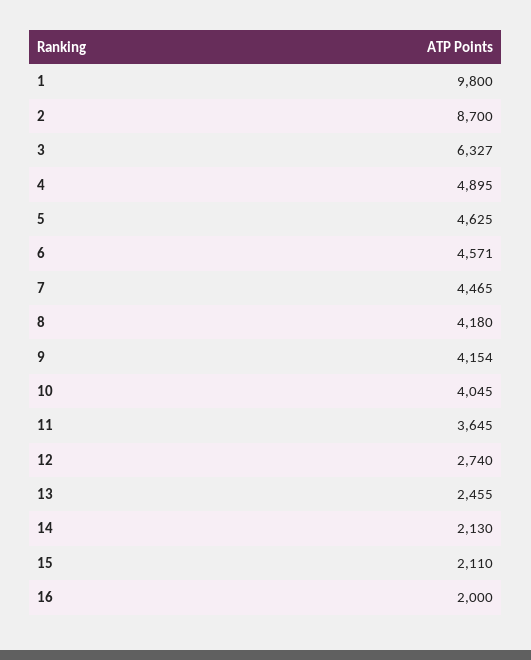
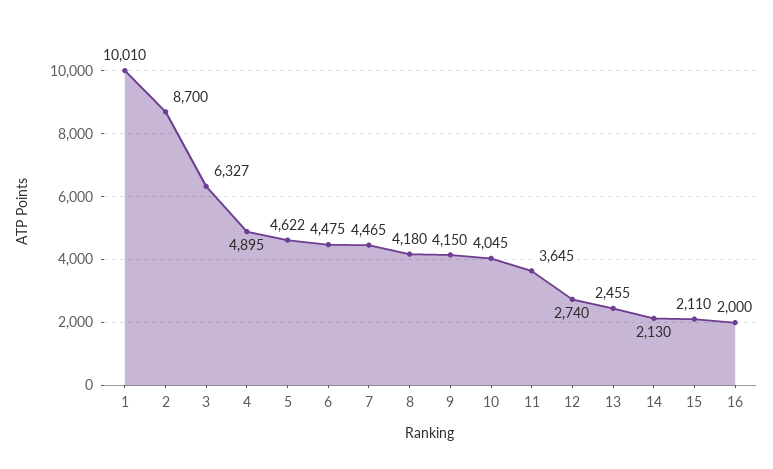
1: 9800 -> 10010
5: 4625 -> 4622
6: 4571 -> 4475
9: 4154 -> 4150

